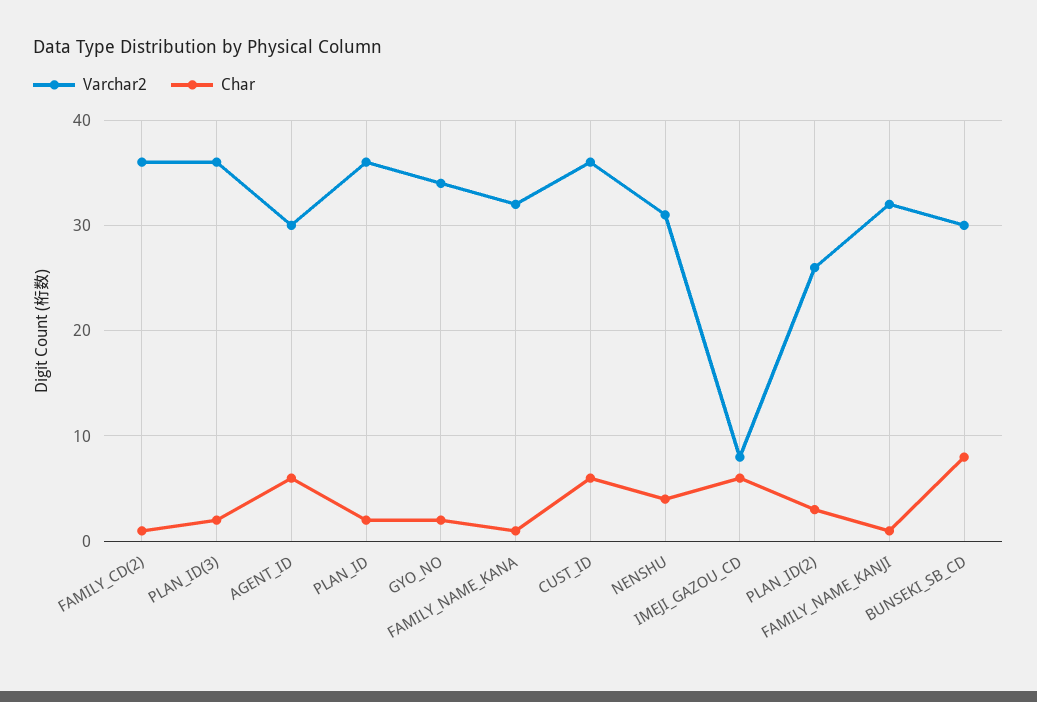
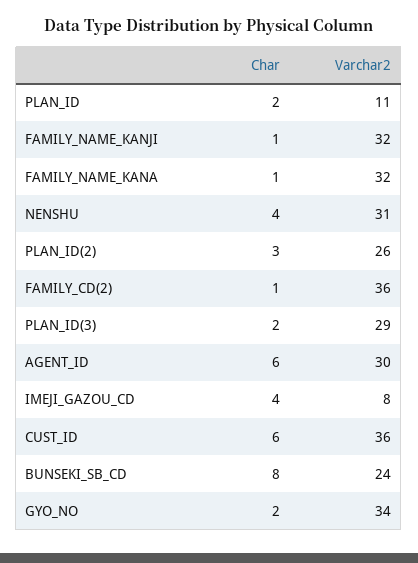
Varchar2, PLAN_ID(3): 36 -> 29
Varchar2, PLAN_ID: 36 -> 11
Char, IMEJI_GAZOU_CD: 6 -> 4
Varchar2, BUNSEKI_SB_CD: 30 -> 24

